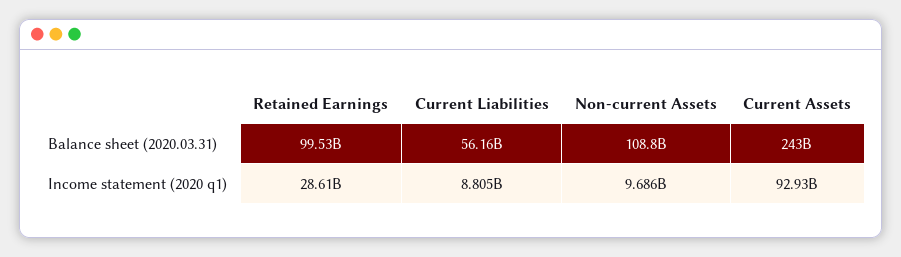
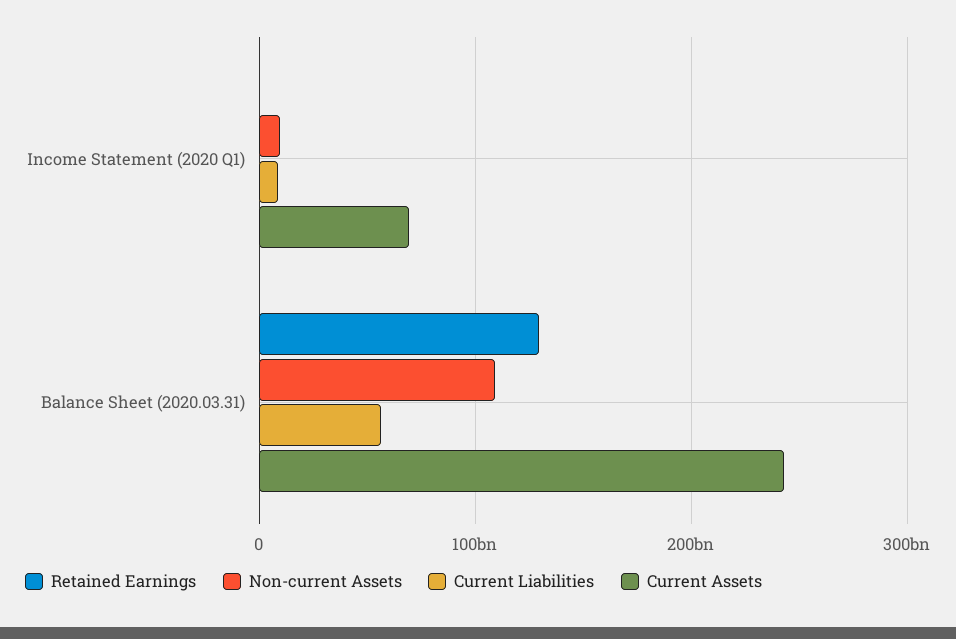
Retained Earnings, Balance sheet (2020.03.31): 99530000000 -> 130000000000
Retained Earnings, Income statement (2020 q1): 28610000000 -> 0
Current Assets, Income statement (2020 q1): 92930000000 -> 70000000000

